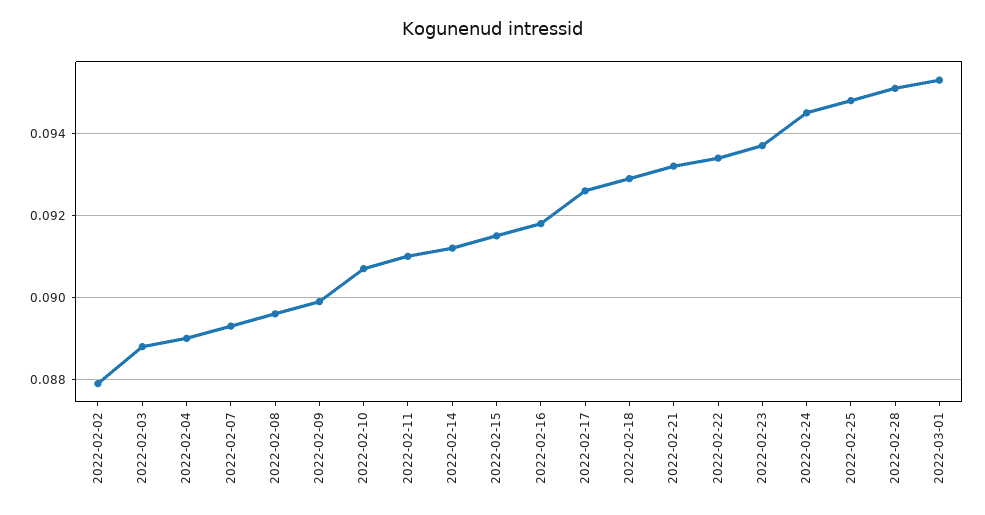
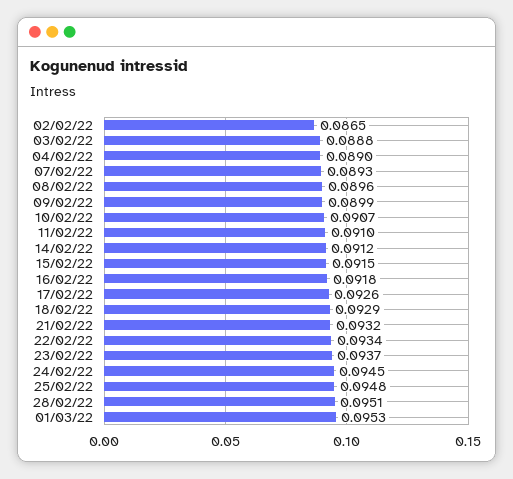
2022-02-02: 0.088 -> 0.0865

